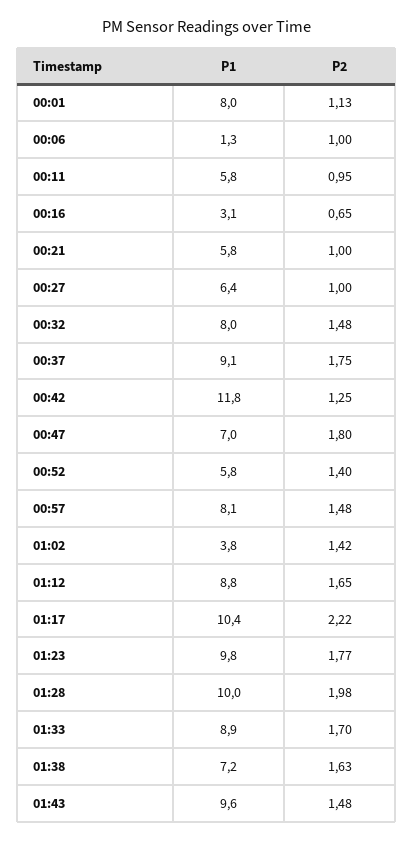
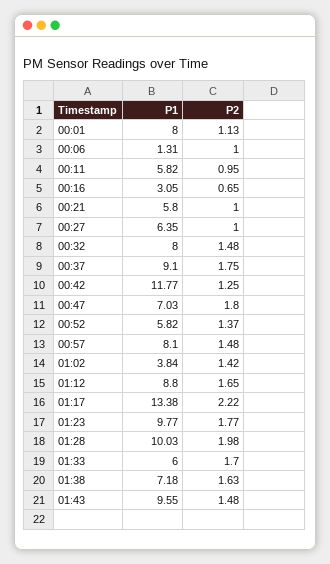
P2, 00:52: 1.4 -> 1.37
P1, 01:17: 10.4 -> 13.38
P1, 01:33: 8.9 -> 6

